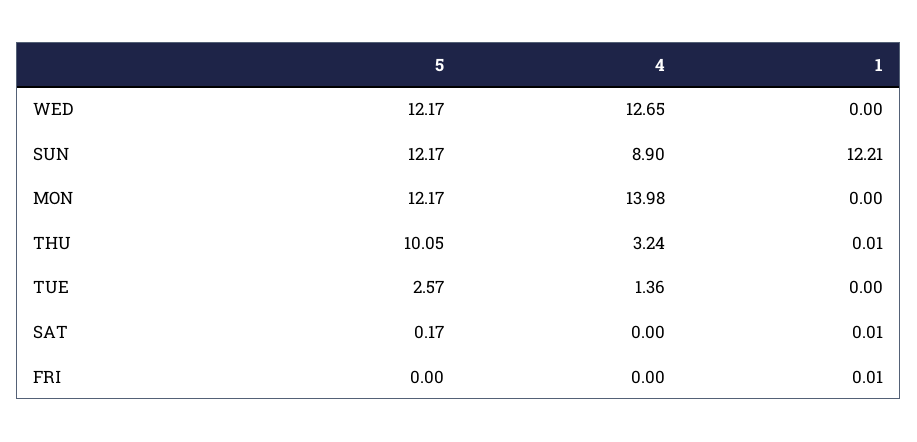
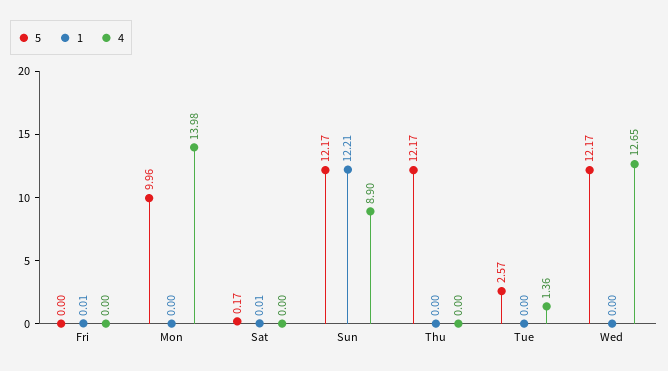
5, MON: 12.17 -> 9.96
5, THU: 10.05 -> 12.17
4, THU: 3.24 -> 0
1, THU: 0.01 -> 0

